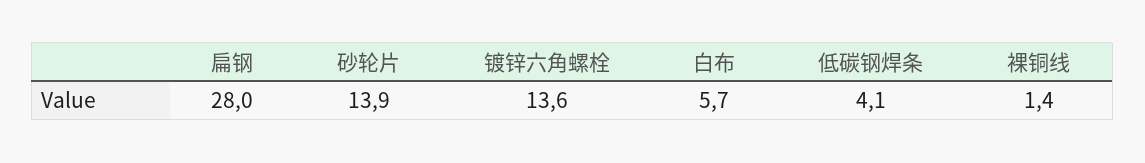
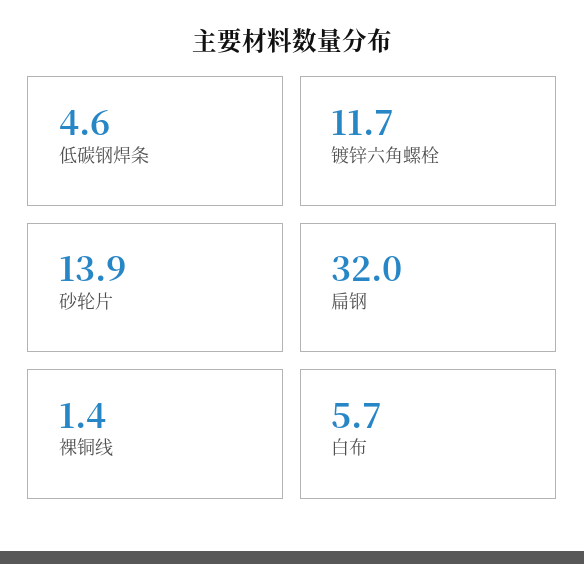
扁钢: 28 -> 32
镀锌六角螺栓: 13.6 -> 11.7
低碳钢焊条: 4.1 -> 4.6

